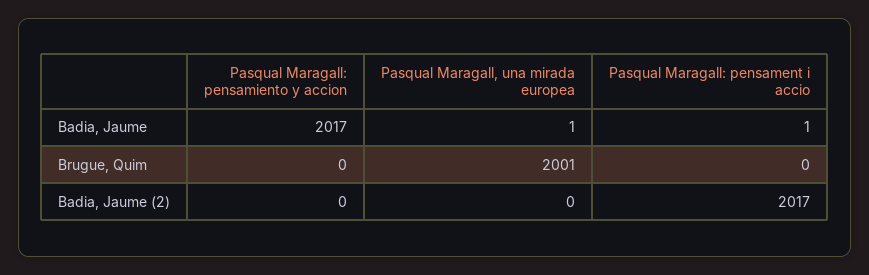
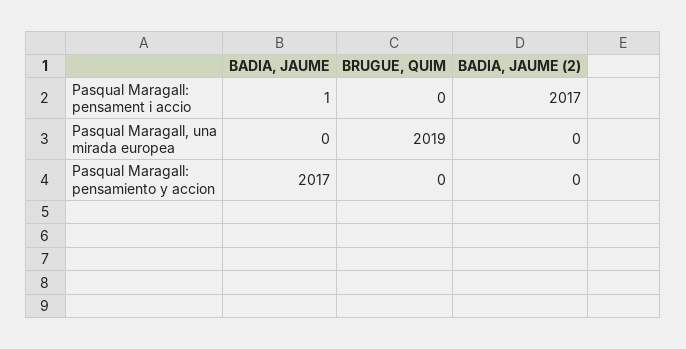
Pasqual Maragall, una mirada europea, Badia, Jaume: 1 -> 0
Pasqual Maragall, una mirada europea, Brugue, Quim: 2001 -> 2019

